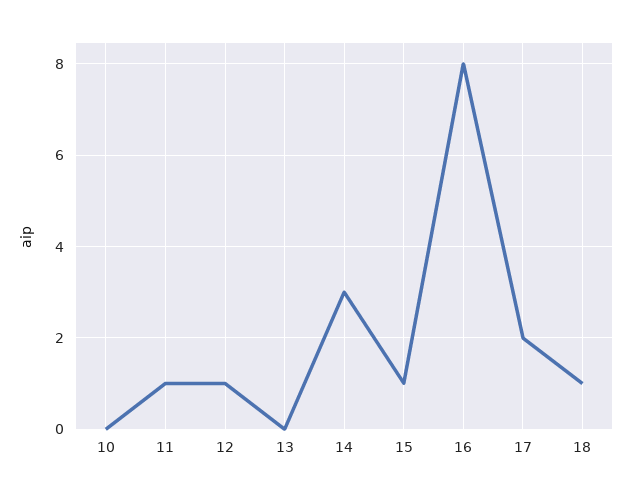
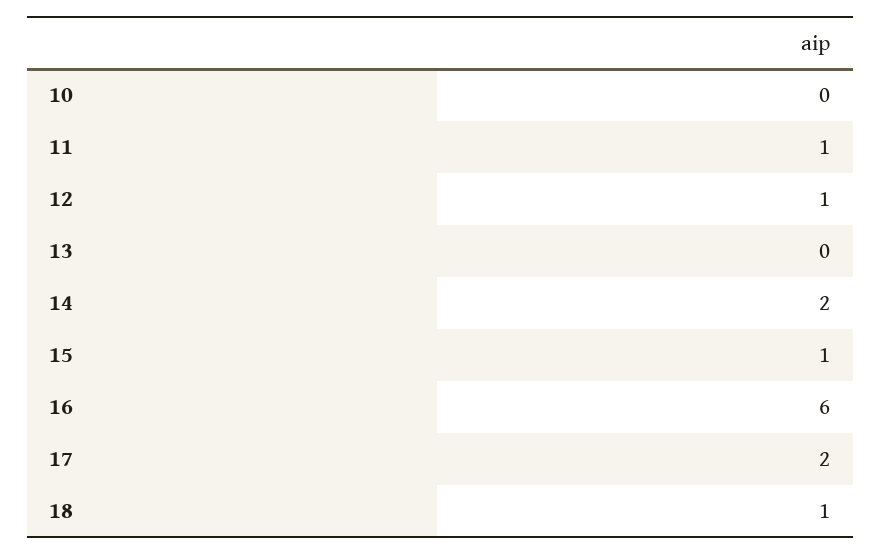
14: 3 -> 2
16: 8 -> 6

